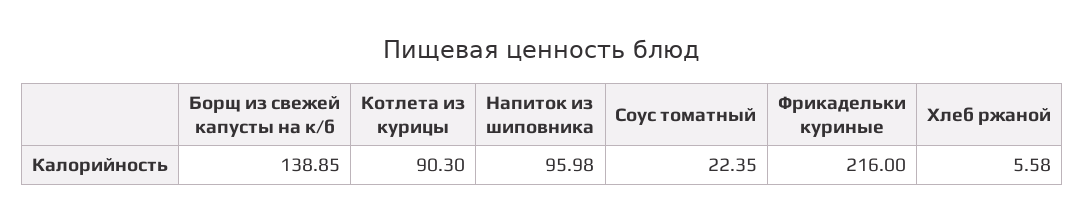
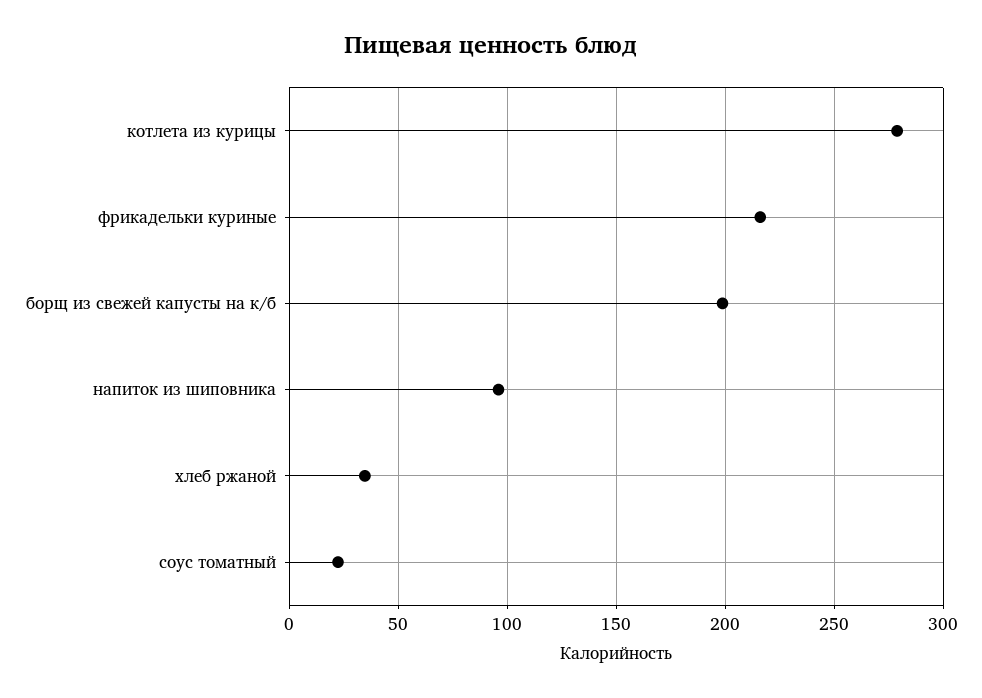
Борщ из свежей капусты на к/б: 138.85 -> 200
Котлета из курицы: 90.3 -> 280
Хлеб ржаной: 5.58 -> 35

